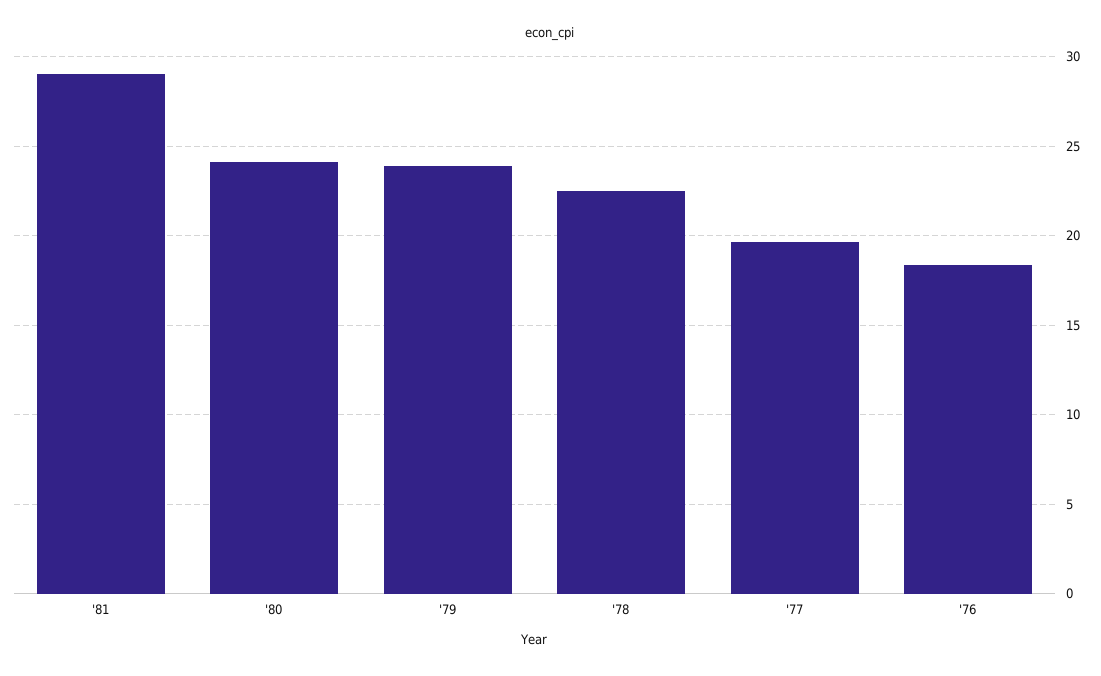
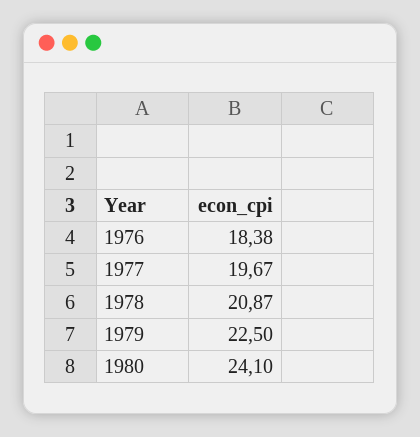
'81: 29 -> none
'79: 24 -> 22.5
'78: 22.5 -> 20.87

